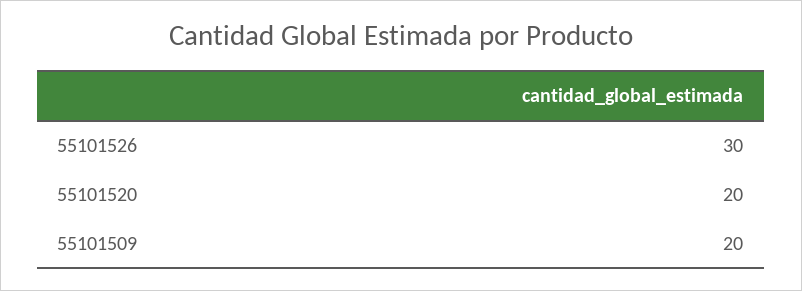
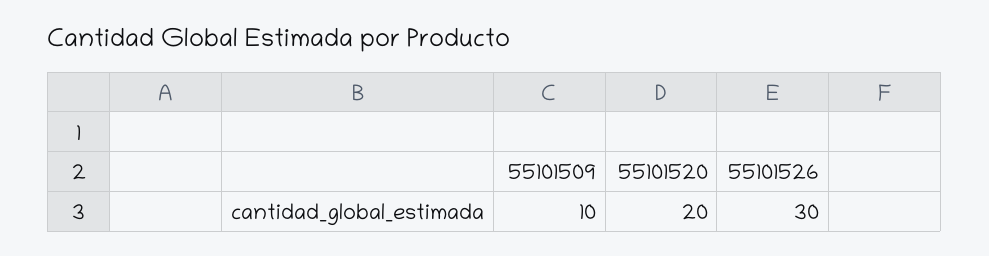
55101509: 20 -> 10

